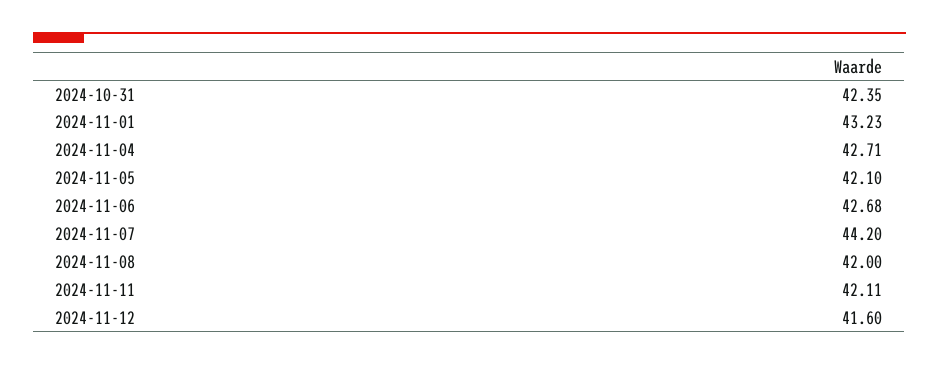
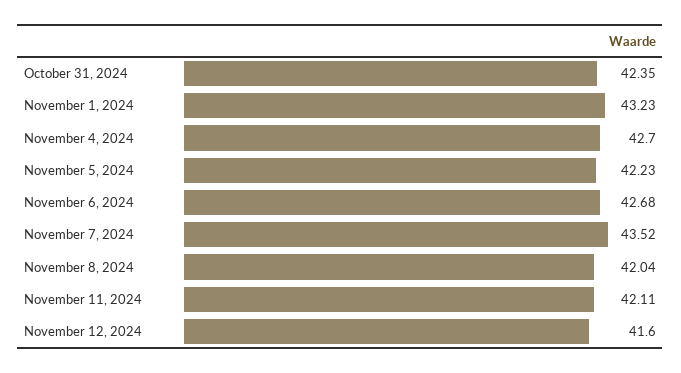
2024-11-04: 42.71 -> 42.7
2024-11-05: 42.1 -> 42.23
2024-11-07: 44.2 -> 43.52
2024-11-08: 42 -> 42.04

